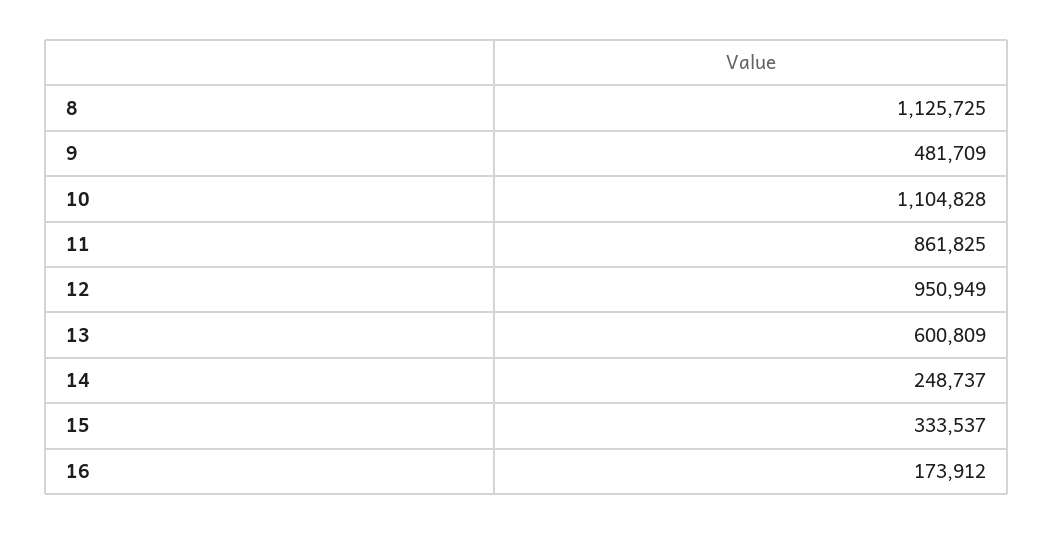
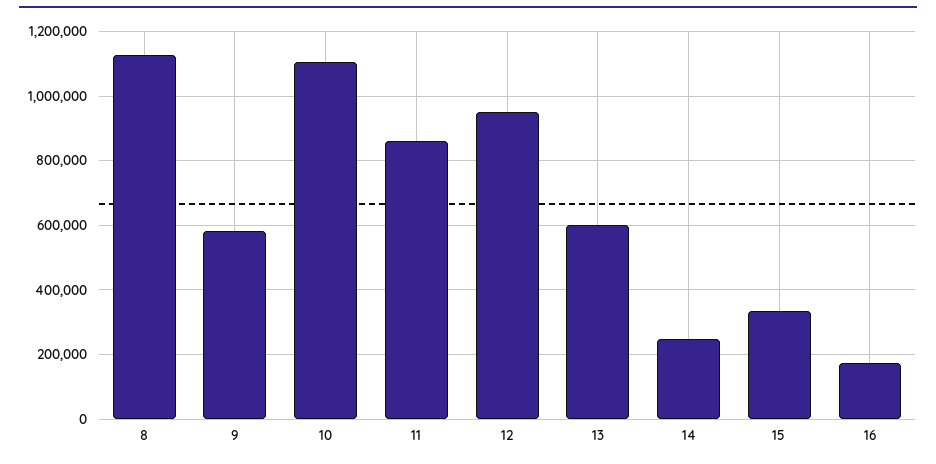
9: 481709 -> 580000

